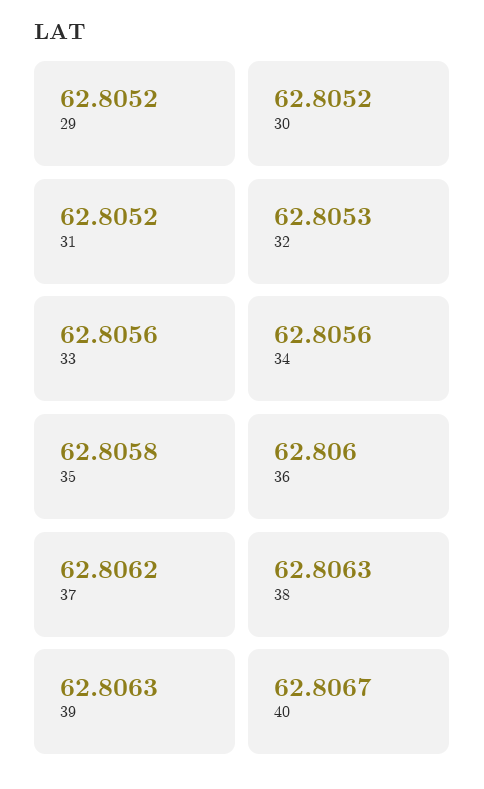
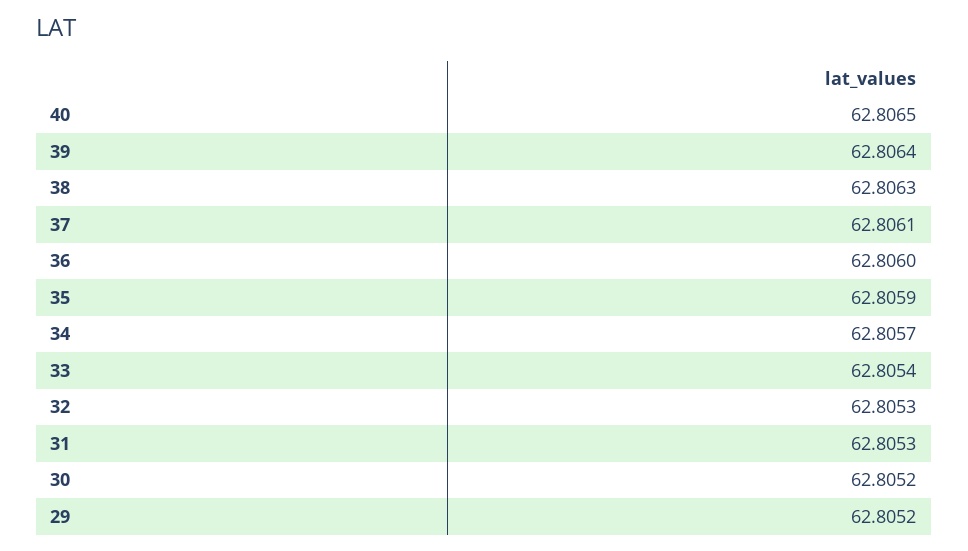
31: 62.8052 -> 62.8053
33: 62.8056 -> 62.8054
34: 62.8056 -> 62.8057
35: 62.8058 -> 62.8059
37: 62.8062 -> 62.8061
39: 62.8063 -> 62.8064
40: 62.8067 -> 62.8065

